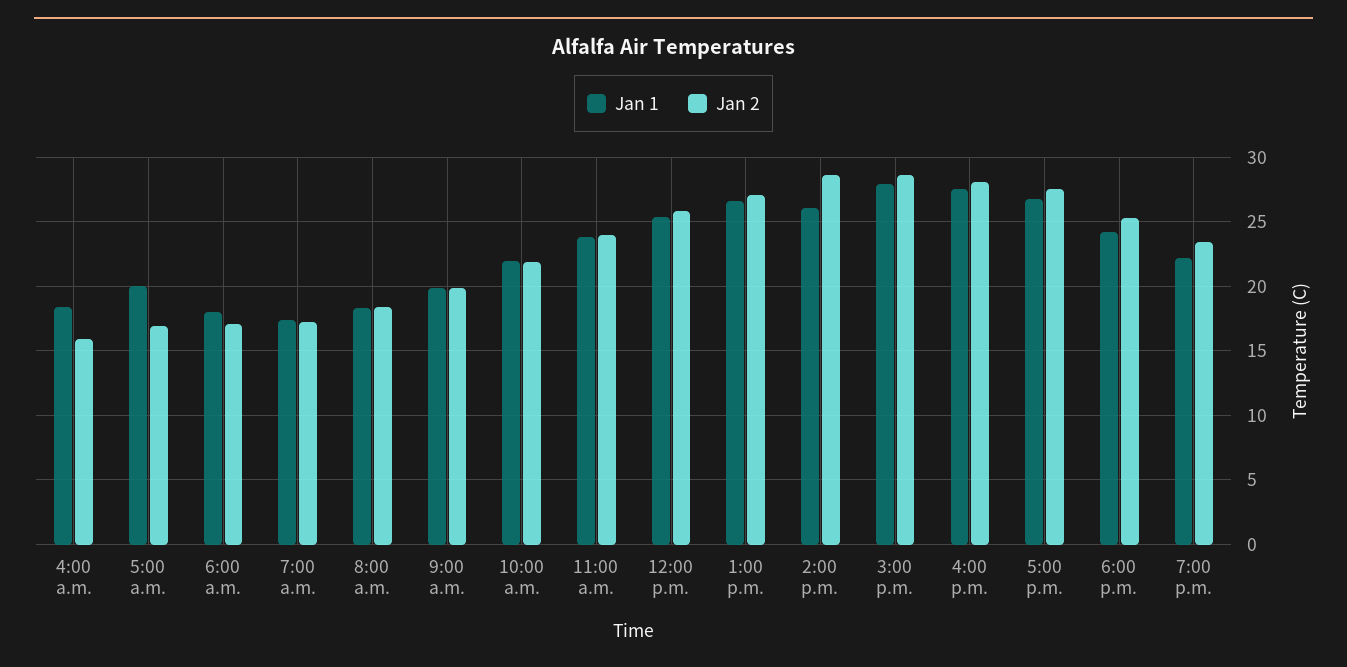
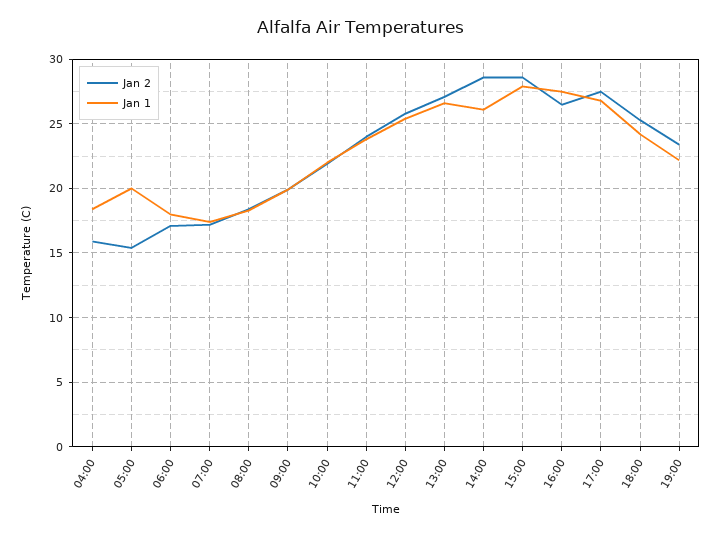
Jan 2, 5:00 a.m.: 17 -> 15.5
Jan 2, 4:00 p.m.: 28 -> 26.5

